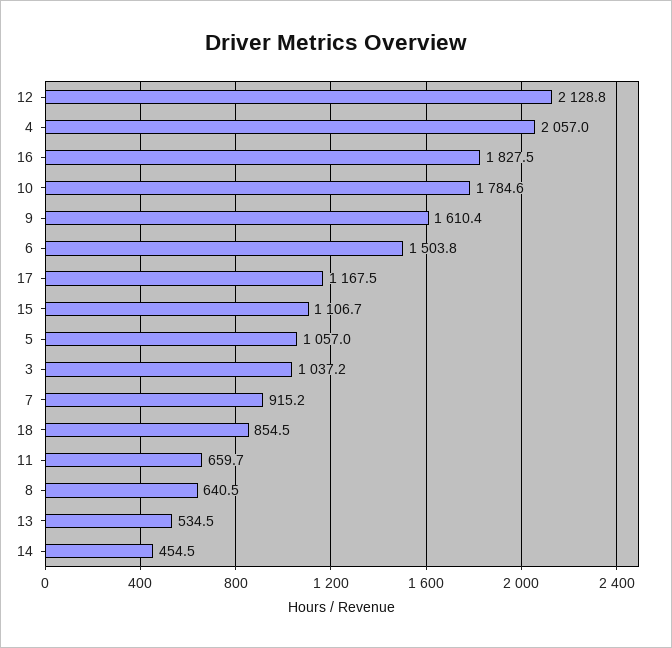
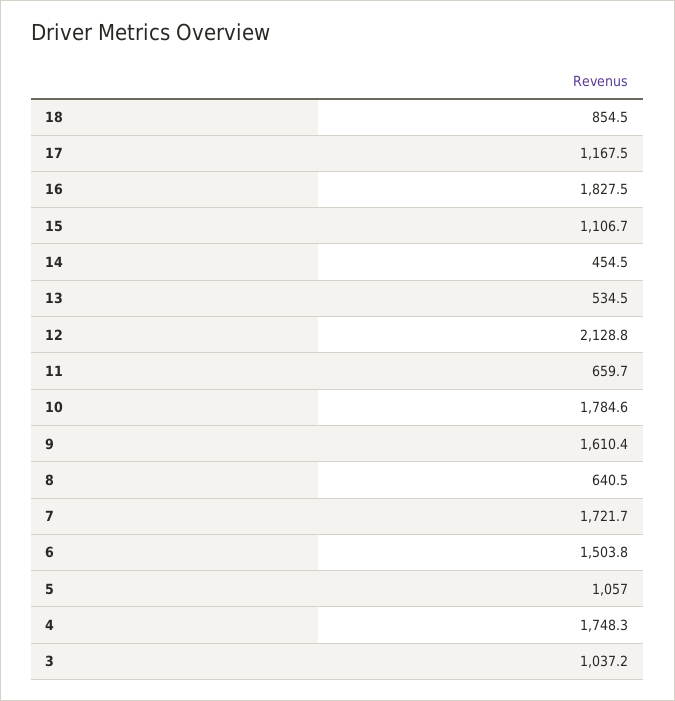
4: 2057 -> 1748.3
7: 915.2 -> 1721.7

